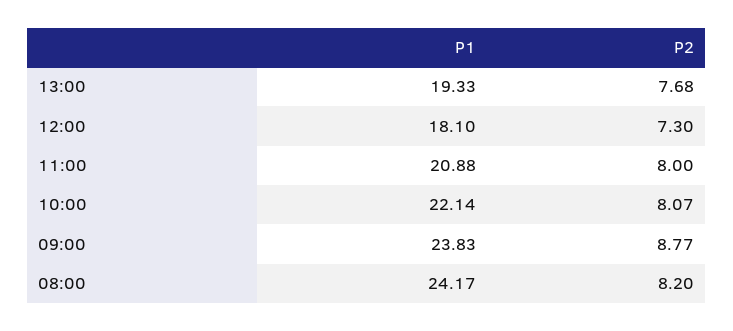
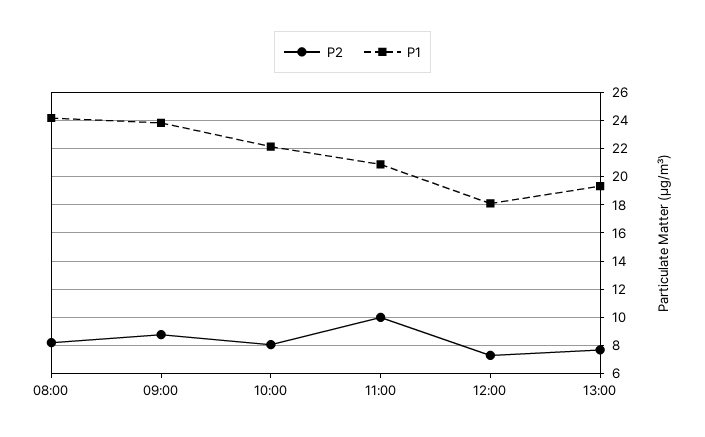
P2, 11:00: 8 -> 10

